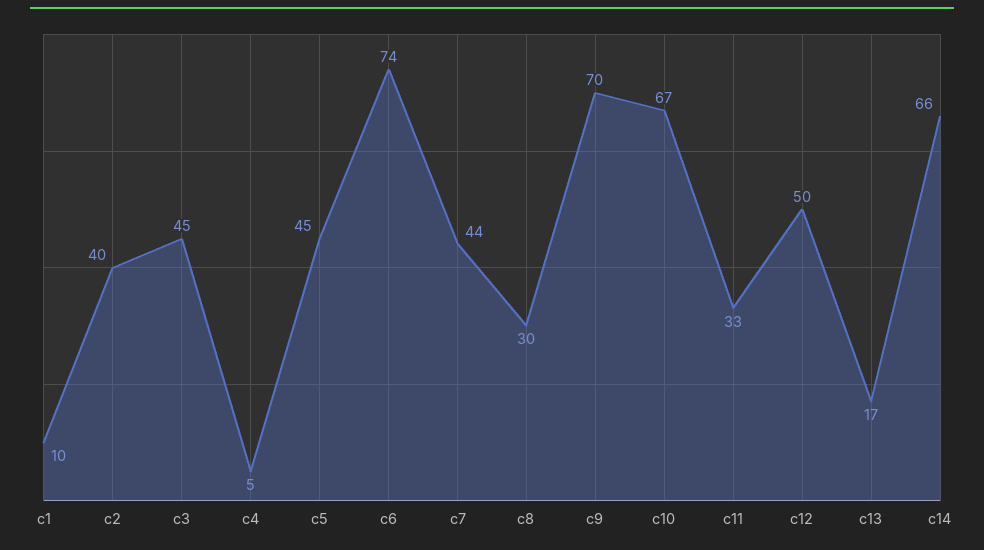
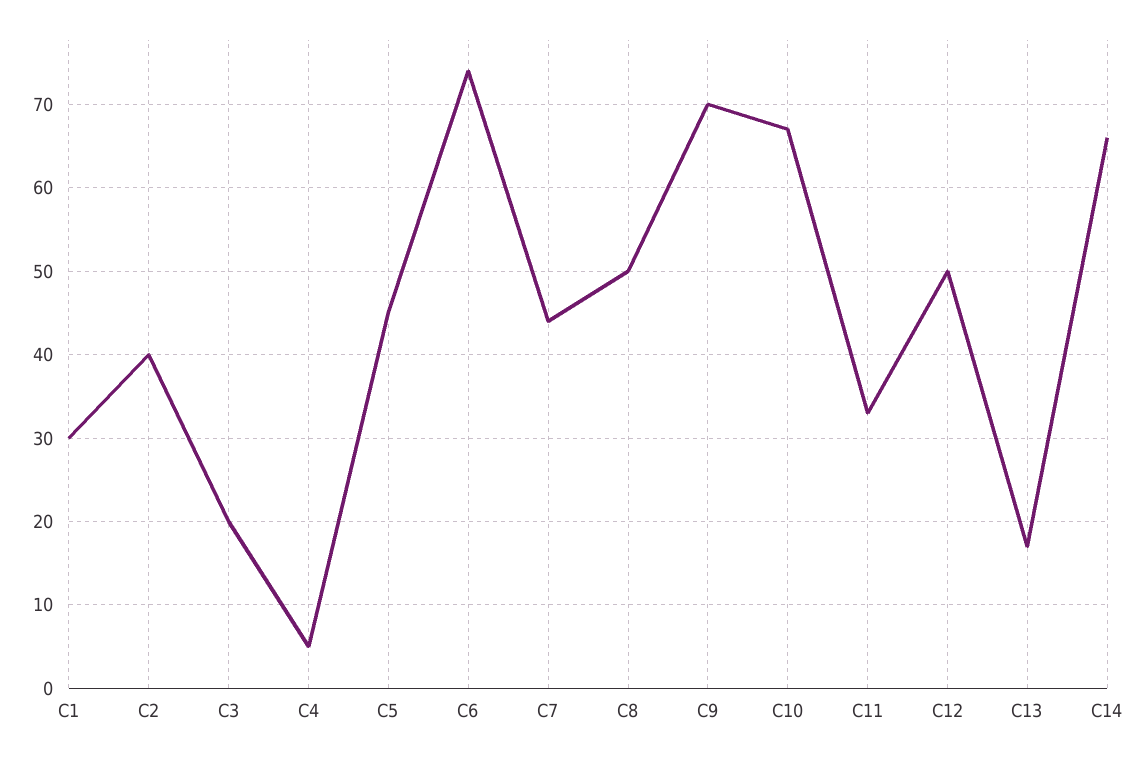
c1: 10 -> 30
c3: 45 -> 20
c8: 30 -> 50

